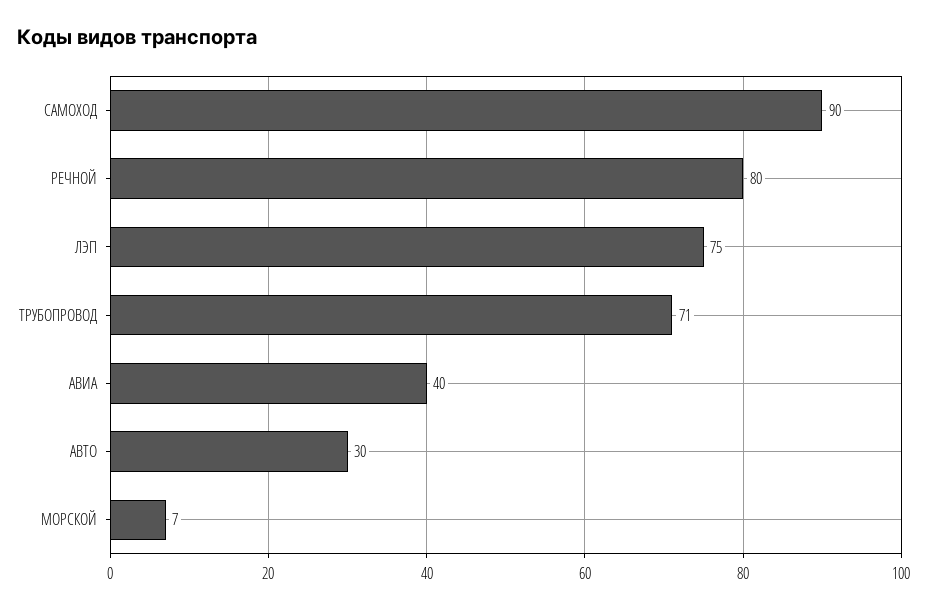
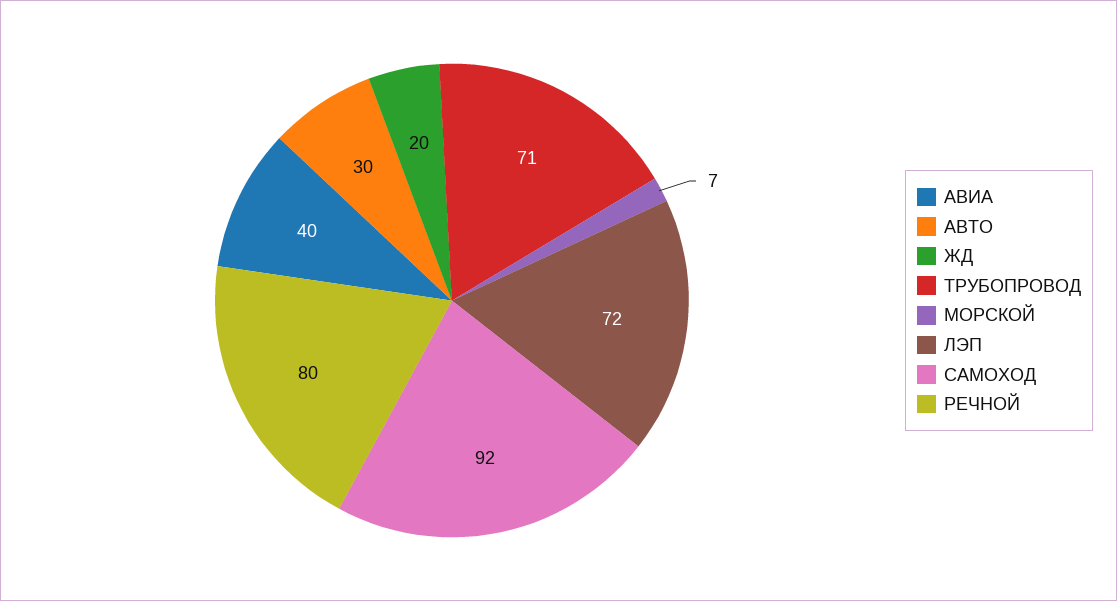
САМОХОД: 90 -> 92
ЛЭП: 75 -> 72
ЖД: none -> 20

